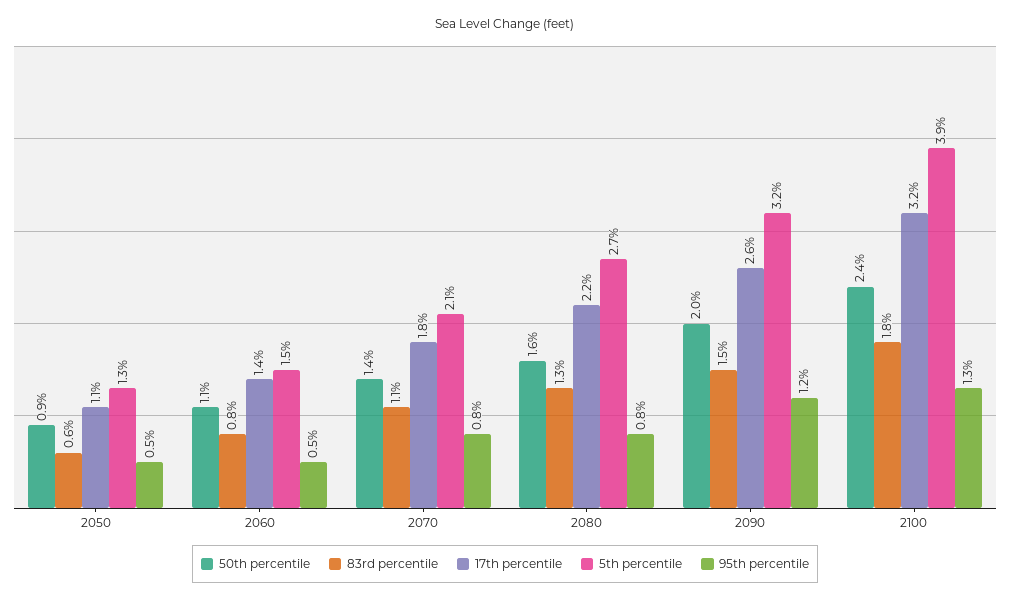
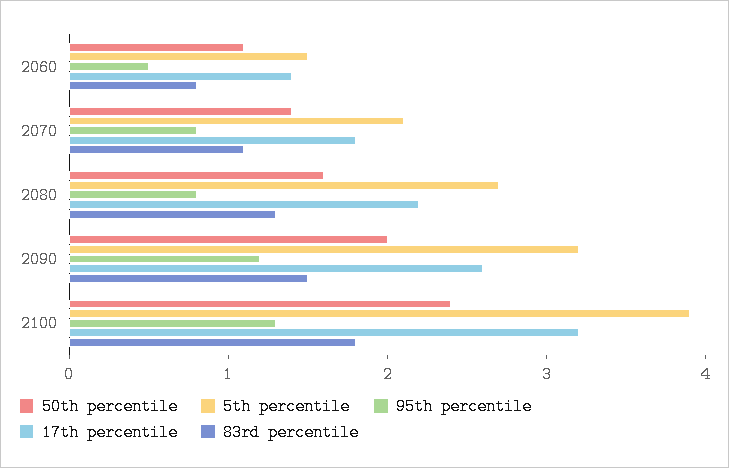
50th percentile, 2050: 0.9 -> none
83rd percentile, 2050: 0.6 -> none
17th percentile, 2050: 1.1 -> none
5th percentile, 2050: 1.3 -> none
95th percentile, 2050: 0.5 -> none

